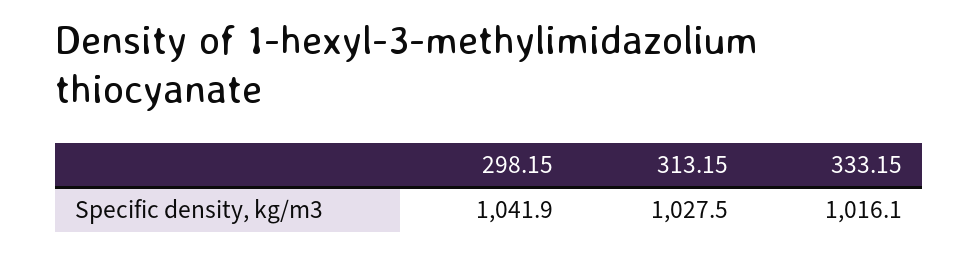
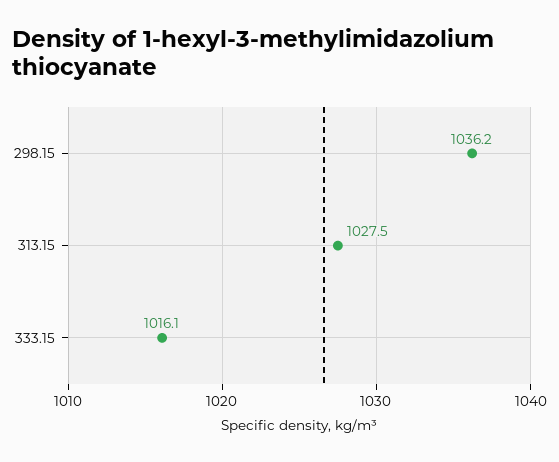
298.15: 1041.9 -> 1036.2

